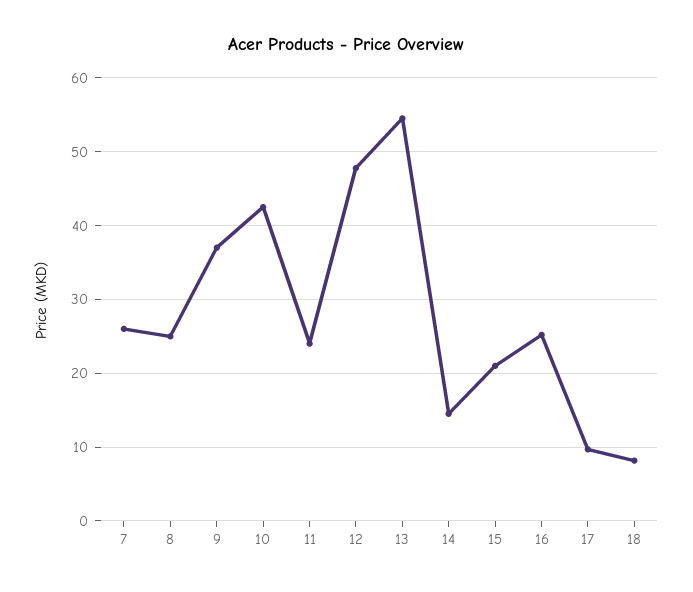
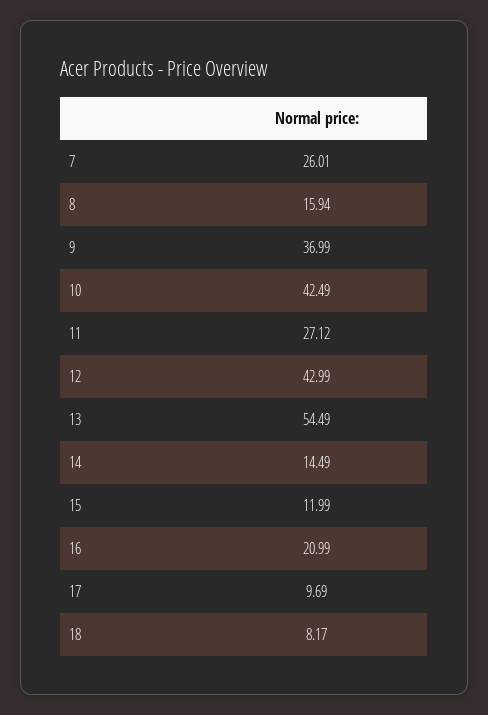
8: 25 -> 15.94
11: 24 -> 27.12
12: 48 -> 42.99
15: 21 -> 11.99
16: 25 -> 20.99

